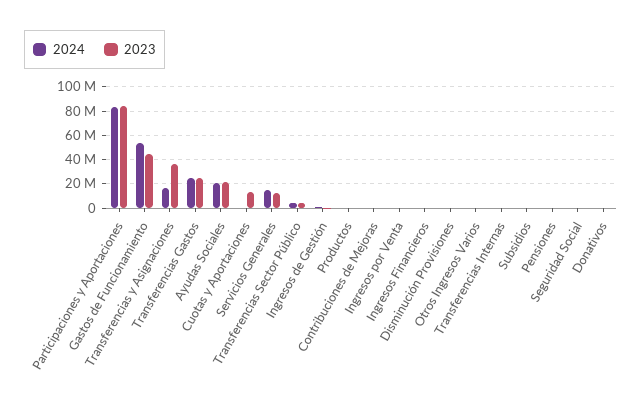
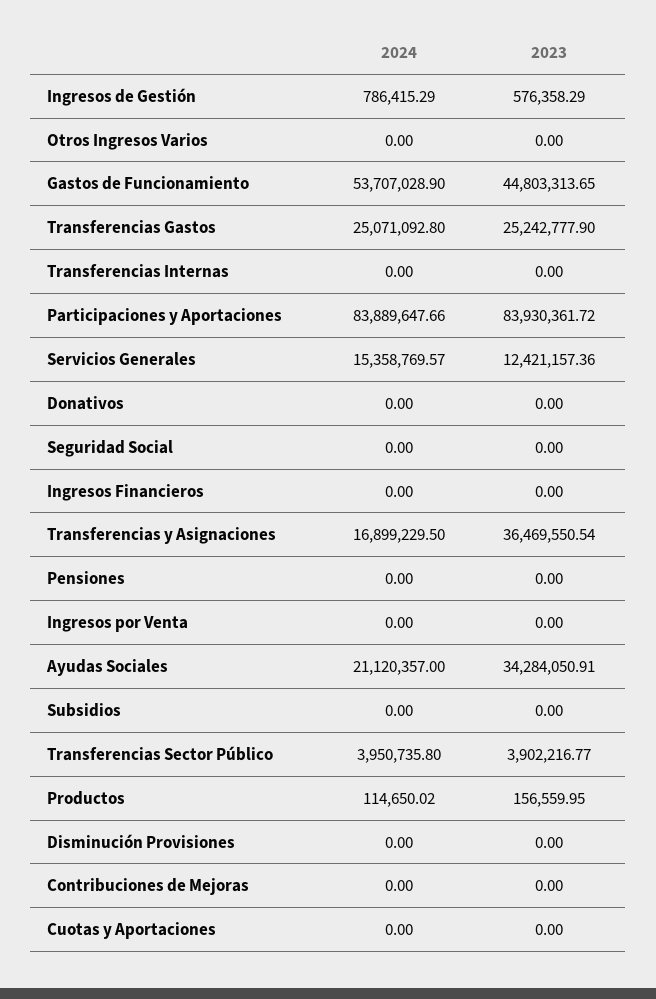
2023, Ayudas Sociales: 20000000 -> 34284050.91
2023, Cuotas y Aportaciones: 15000000 -> 0

